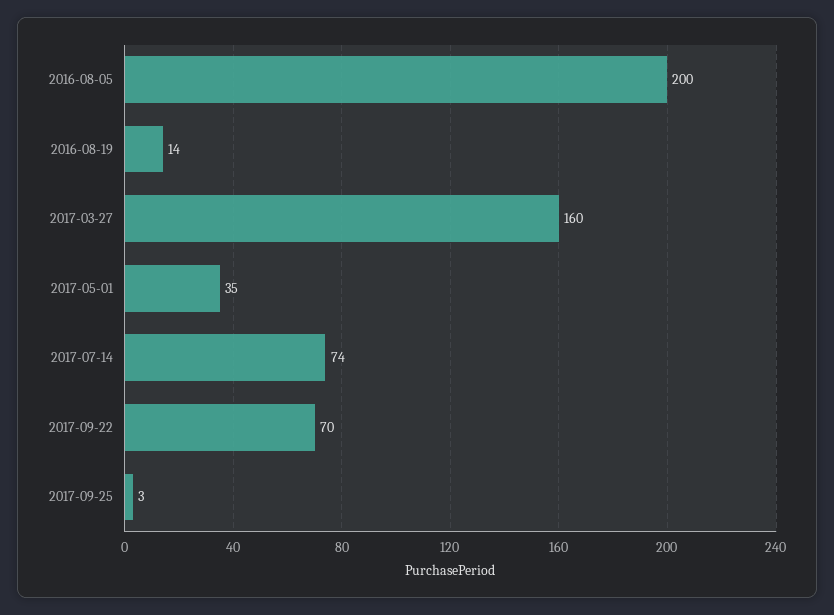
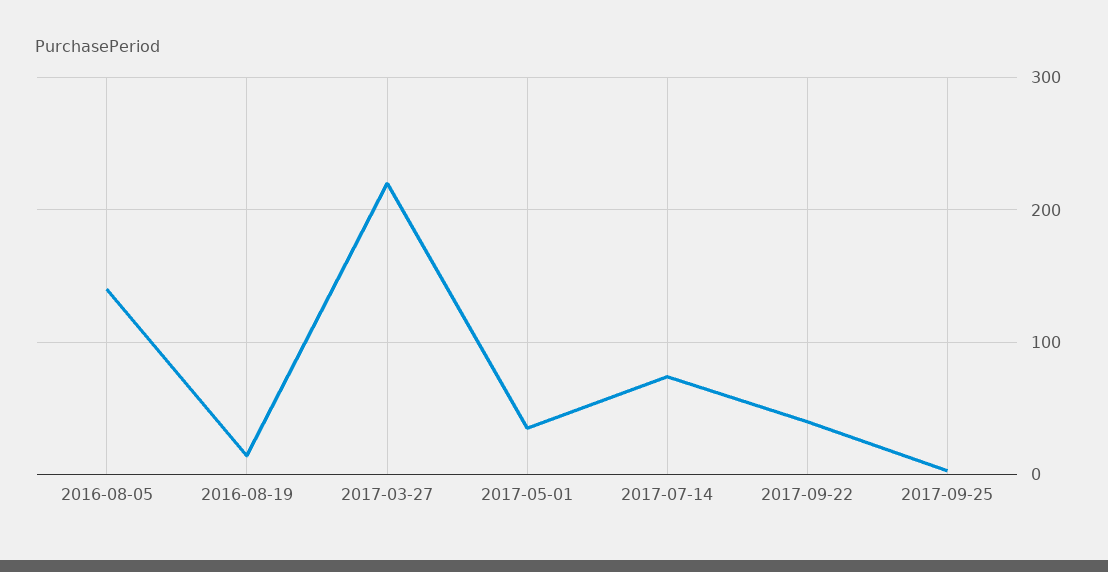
2016-08-05: 200 -> 140
2017-03-27: 160 -> 220
2017-09-22: 70 -> 40

